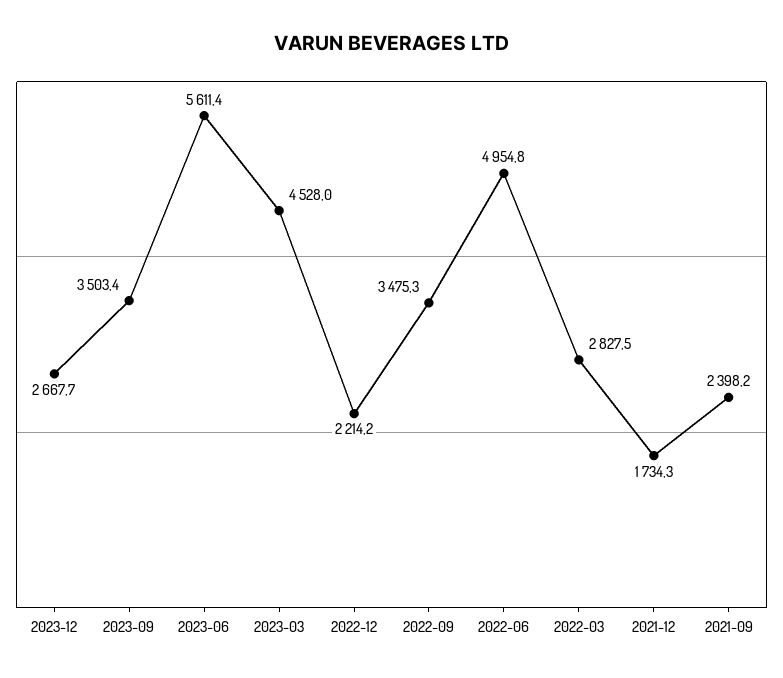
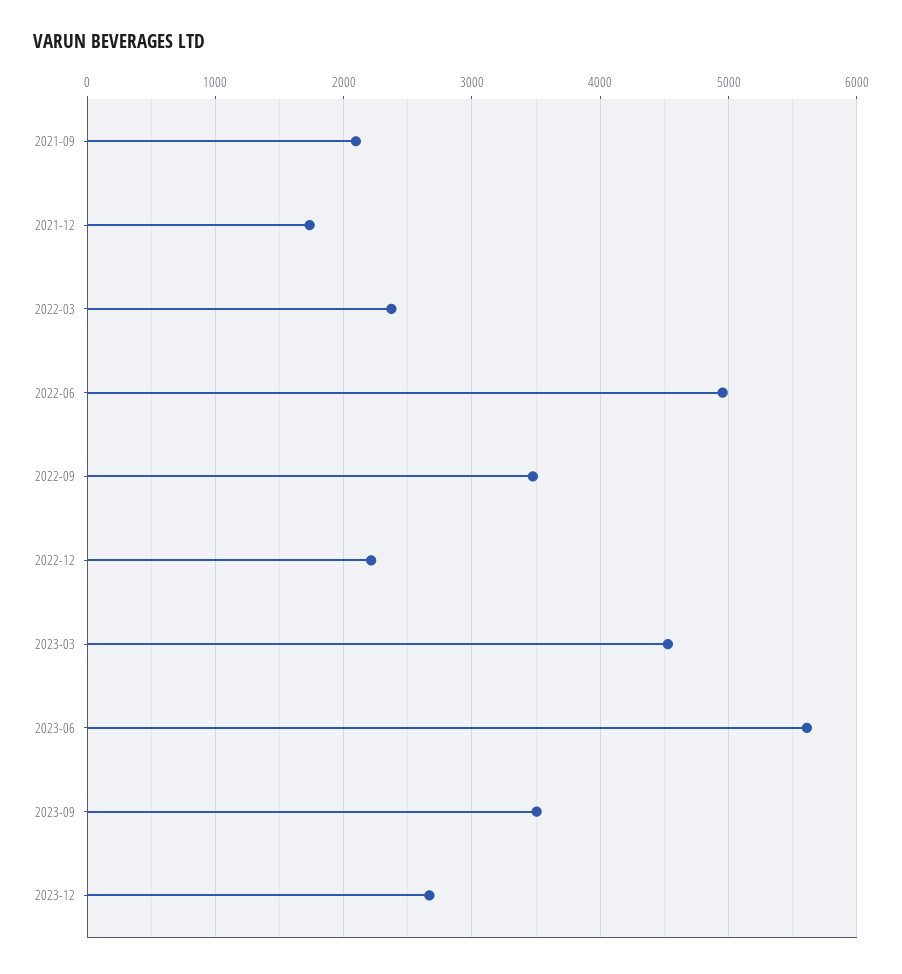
2022-03: 2827.5 -> 2400
2021-09: 2398.2 -> 2100

